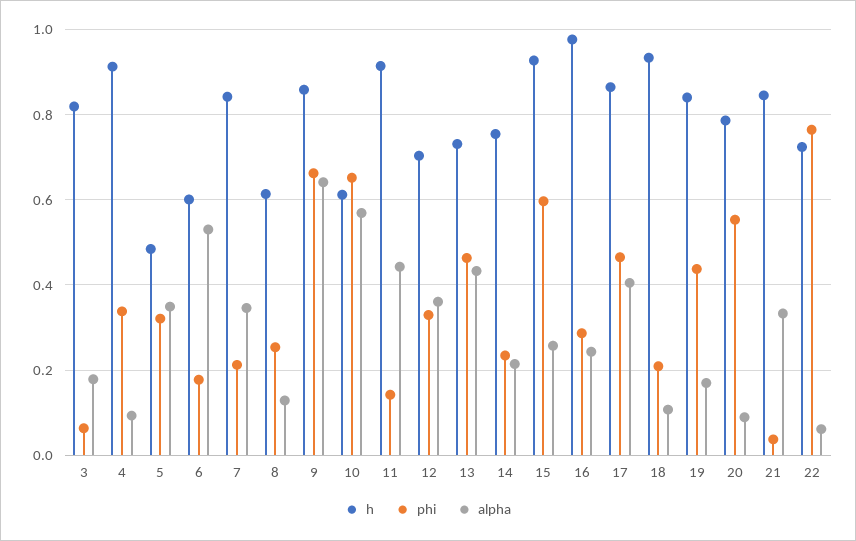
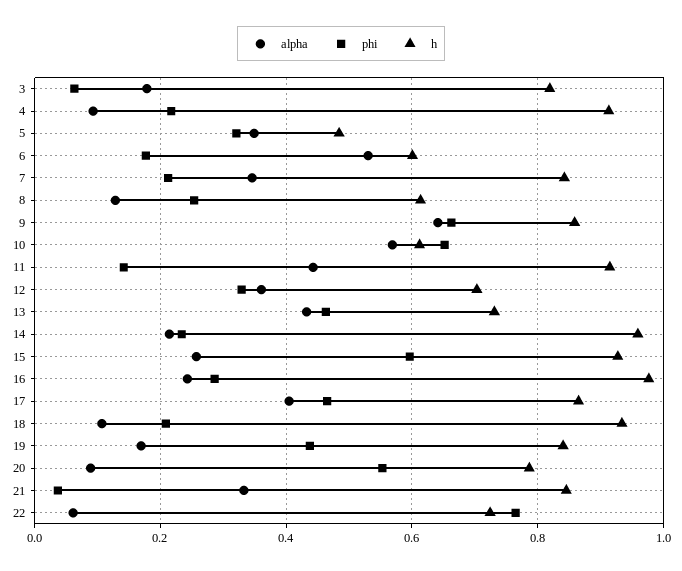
phi, 4: 0.34 -> 0.22
h, 14: 0.76 -> 0.96

